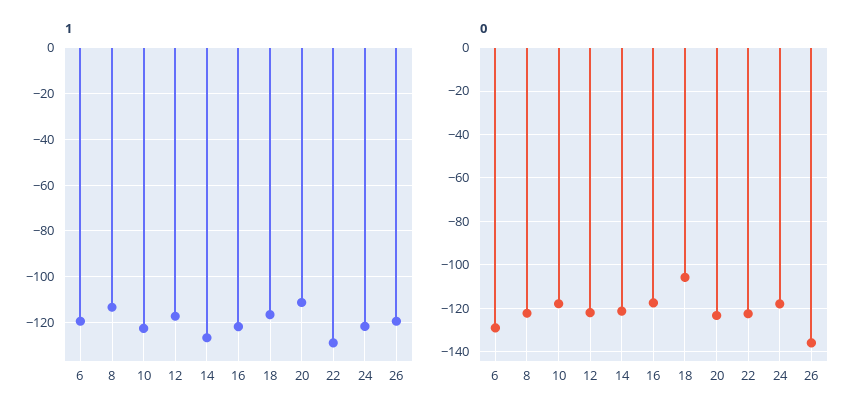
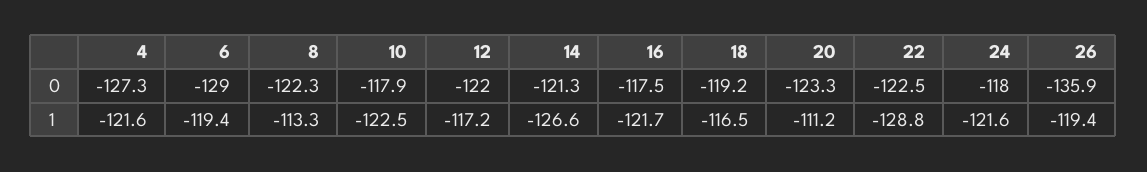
0, 18: -105 -> -119.2
0, 4: none -> -127.3
1, 4: none -> -121.6

